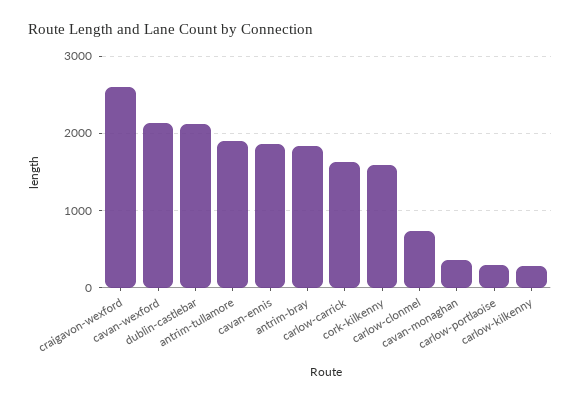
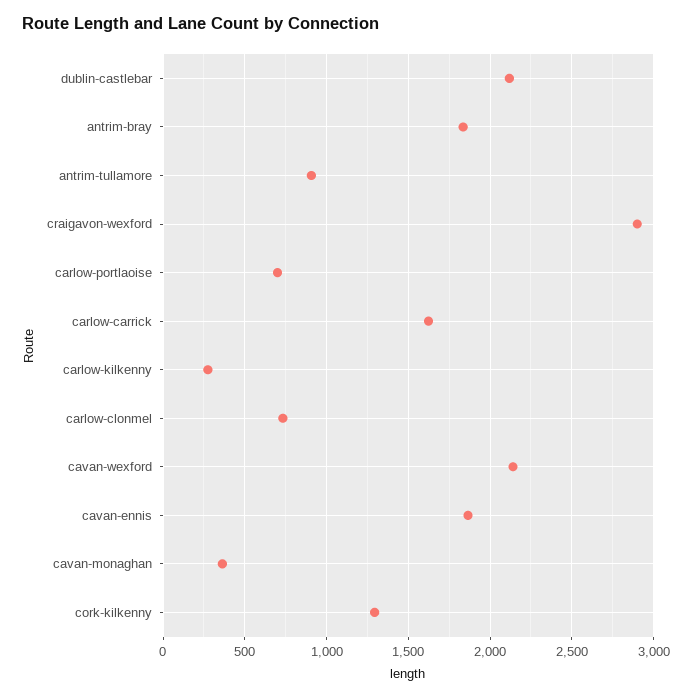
craigavon-wexford: 2600 -> 2900
antrim-tullamore: 1900 -> 900
cork-kilkenny: 1600 -> 1300
carlow-portlaoise: 300 -> 700

